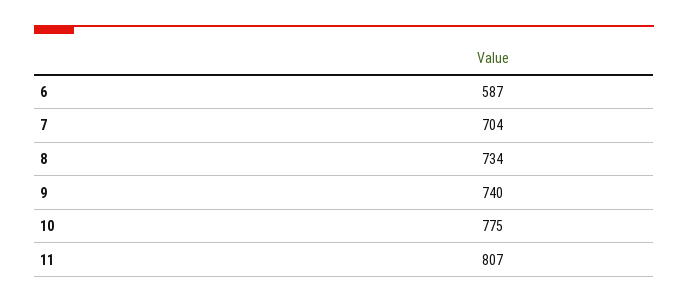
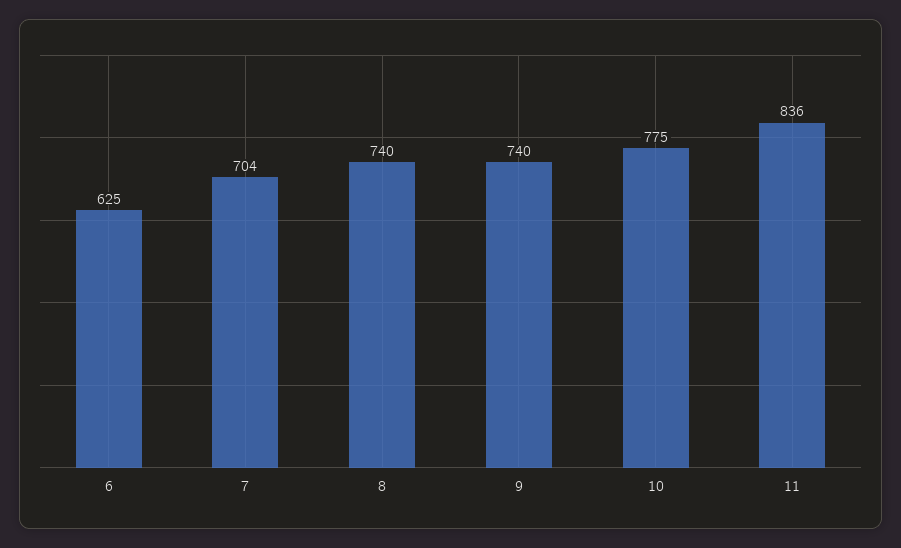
6: 587 -> 625
8: 734 -> 740
11: 807 -> 836

